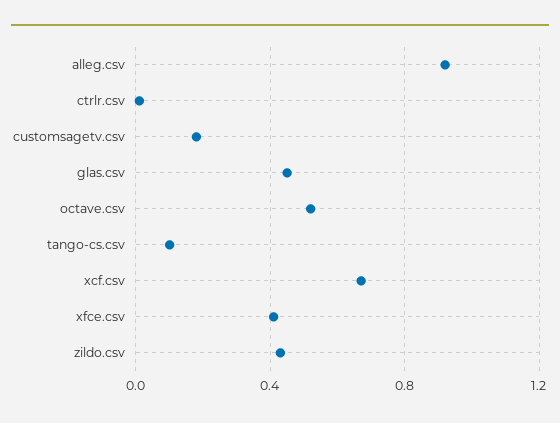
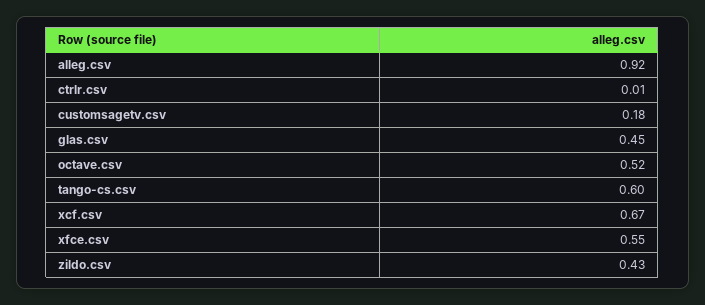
tango-cs.csv: 0.1 -> 0.6
xfce.csv: 0.4 -> 0.55

